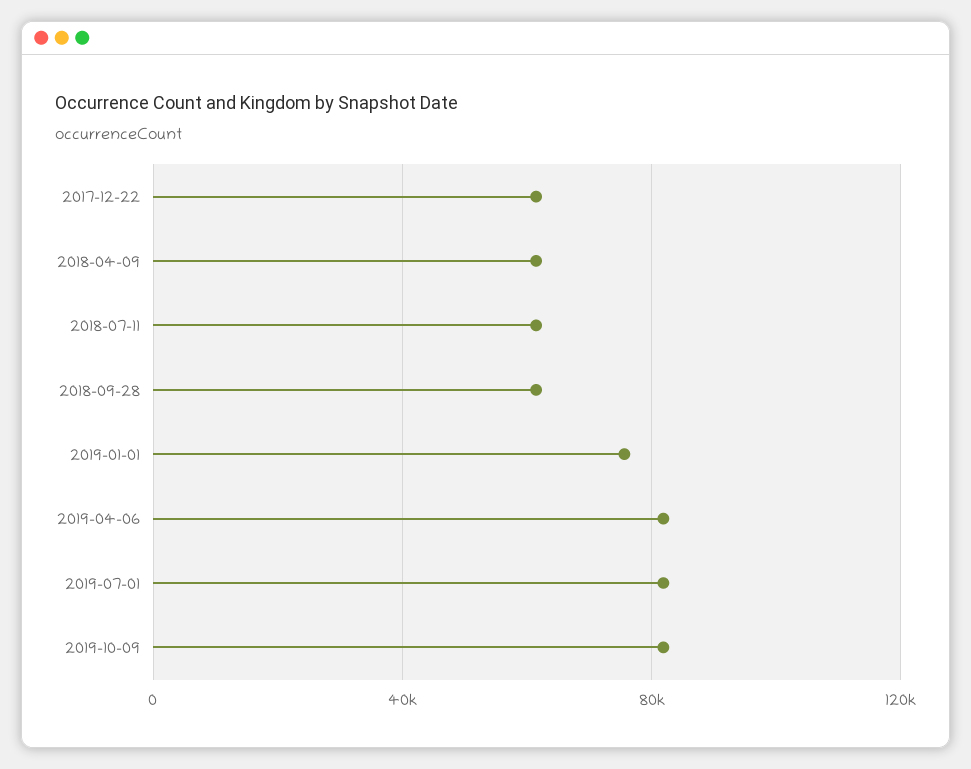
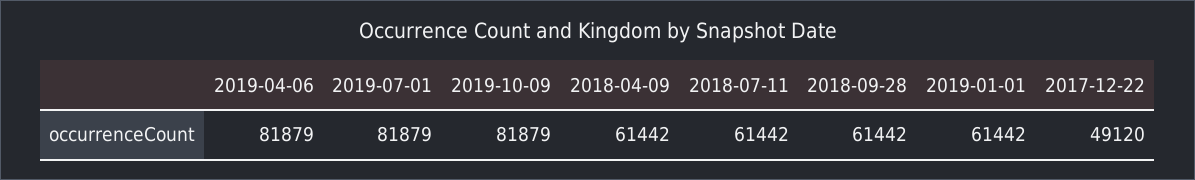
2017-12-22: 60000 -> 49120
2019-01-01: 75000 -> 61442

